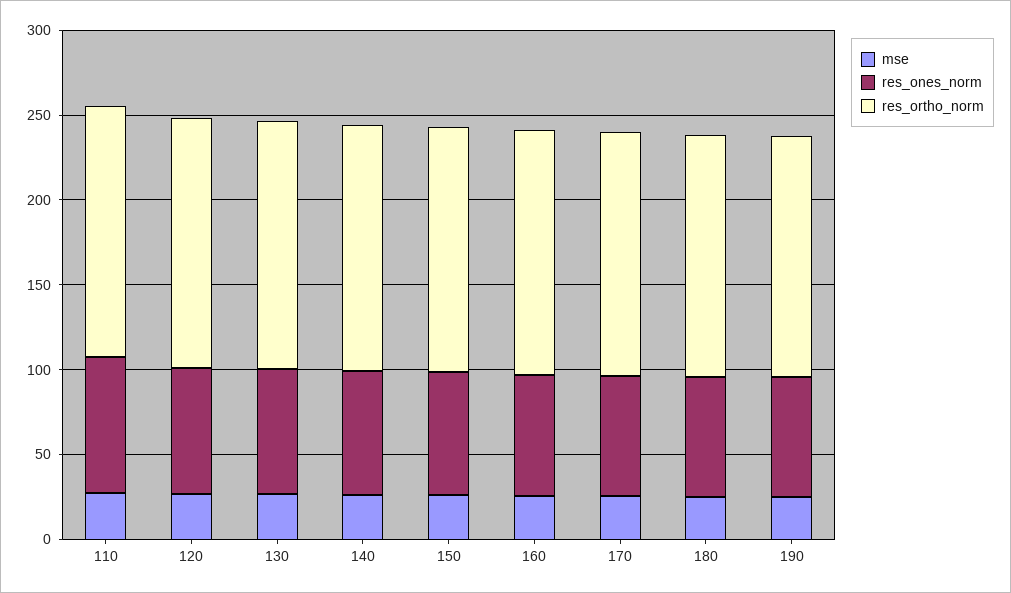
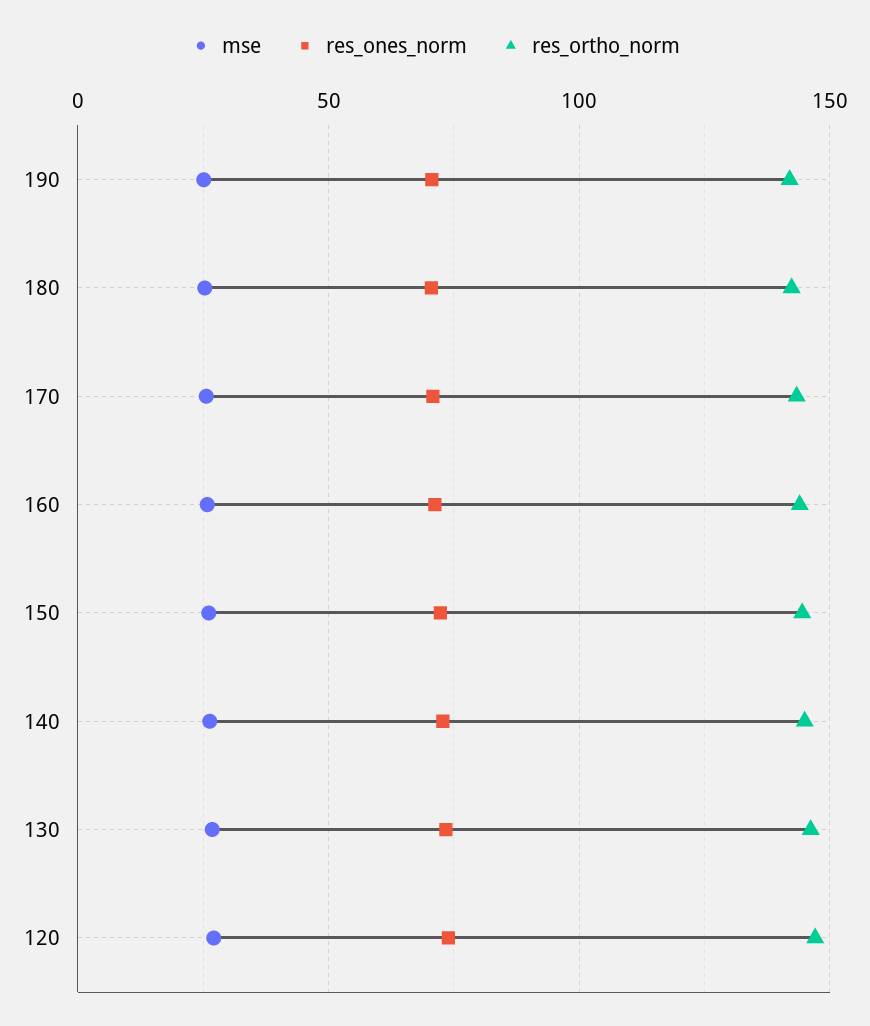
mse, 110: 30 -> none
res_ones_norm, 110: 80 -> none
res_ortho_norm, 110: 150 -> none

